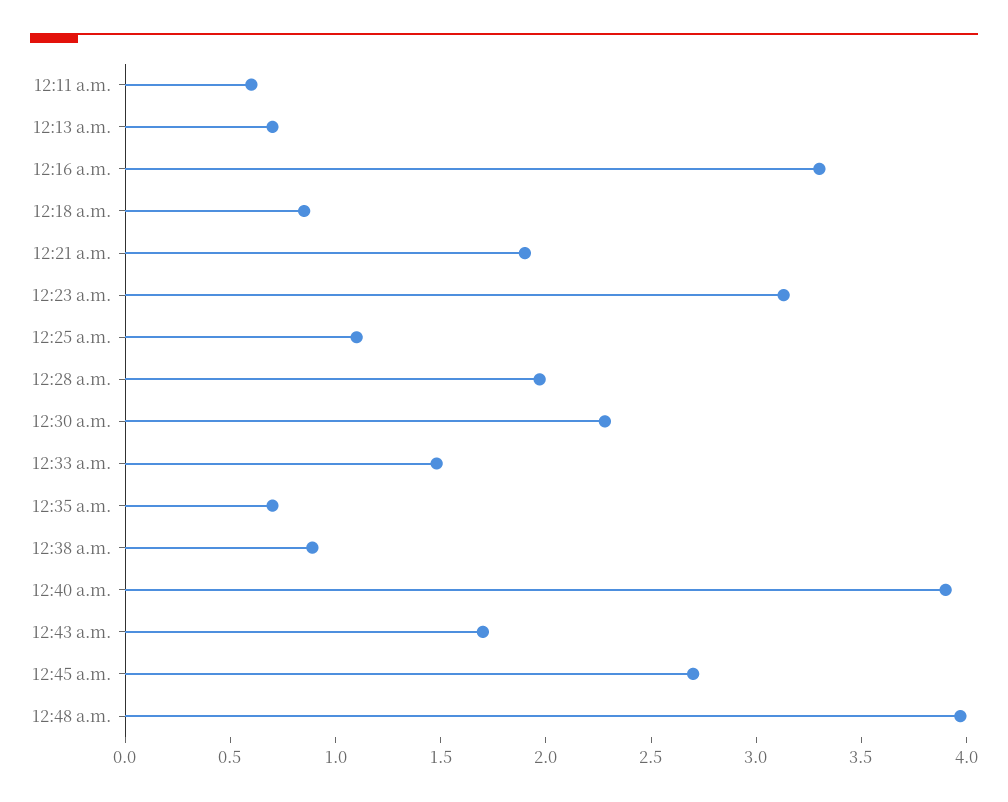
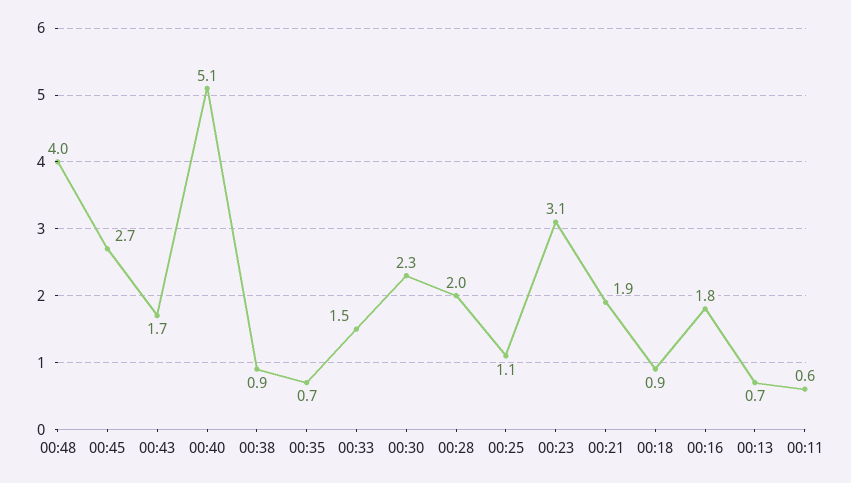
12:16 a.m.: 3.3 -> 1.8
12:40 a.m.: 3.9 -> 5.1

